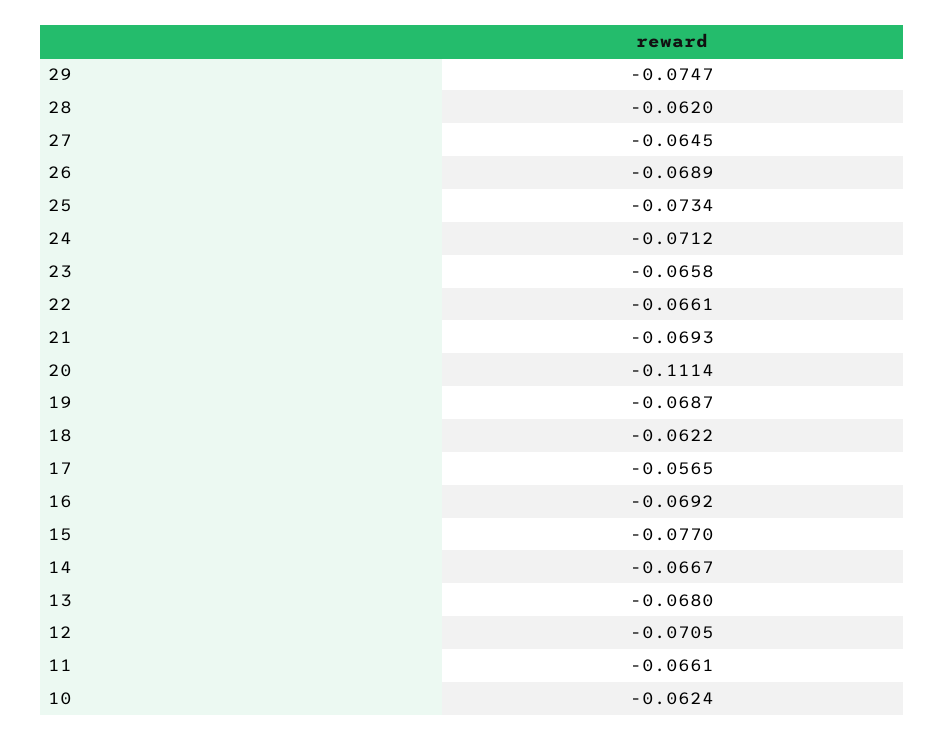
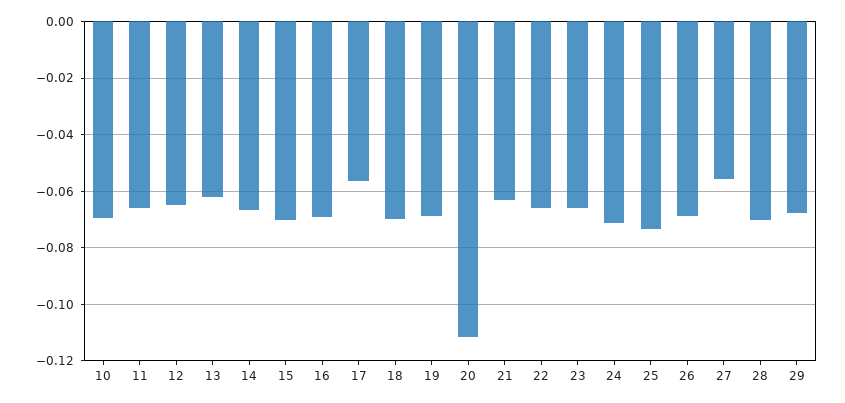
29: -0.0747 -> -0.0675
28: -0.062 -> -0.07
27: -0.0645 -> -0.055
21: -0.0693 -> -0.0625
18: -0.0622 -> -0.07
15: -0.077 -> -0.07
13: -0.068 -> -0.0625
12: -0.0705 -> -0.065
10: -0.0624 -> -0.07

